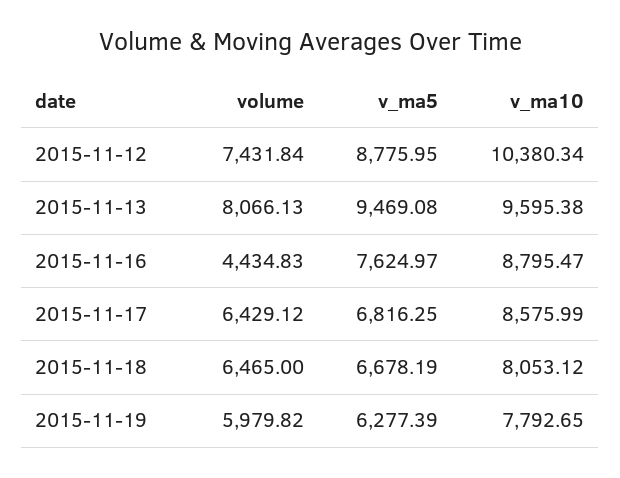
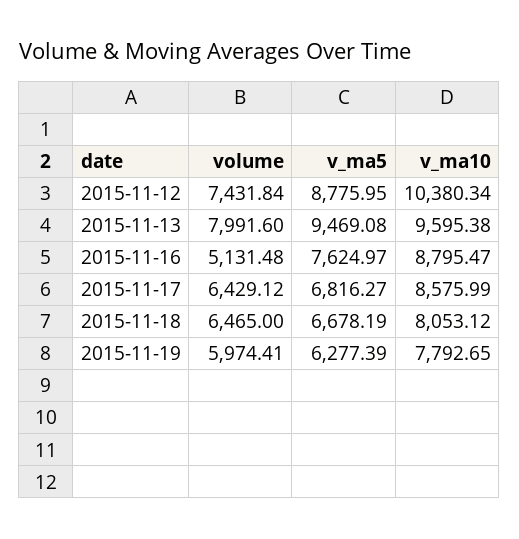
volume, 2015-11-13: 8066.13 -> 7991.6
volume, 2015-11-16: 4434.83 -> 5131.48
v_ma5, 2015-11-17: 6816.25 -> 6816.27
volume, 2015-11-19: 5979.82 -> 5974.41

